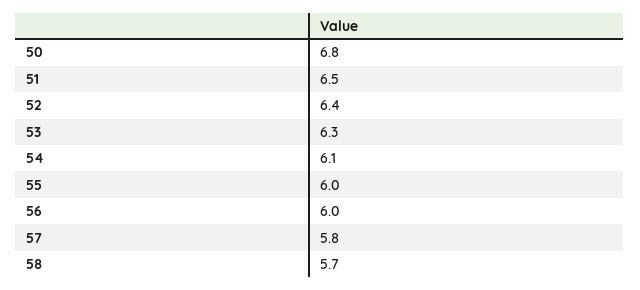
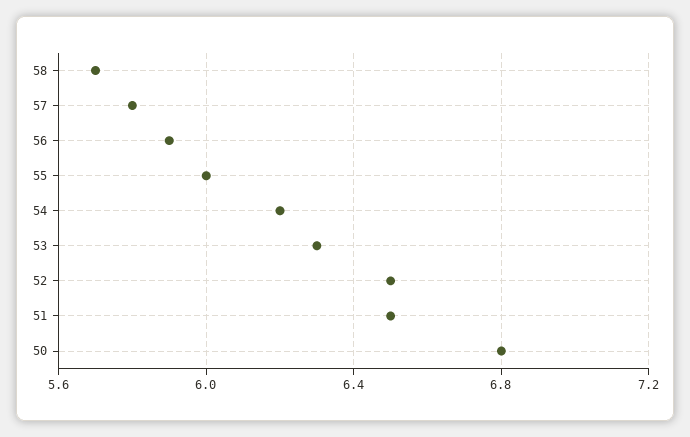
52: 6.4 -> 6.5
54: 6.1 -> 6.2
56: 6 -> 5.9

